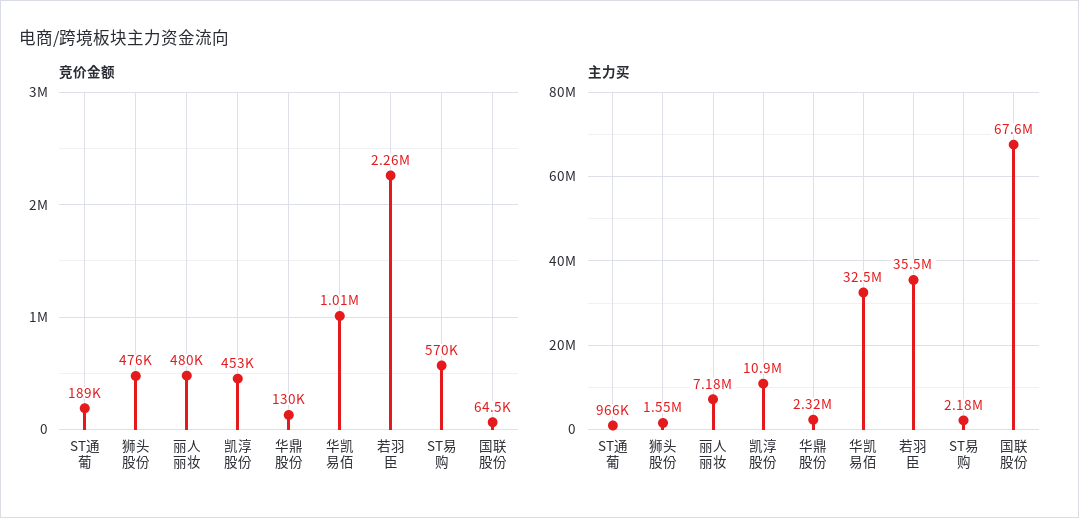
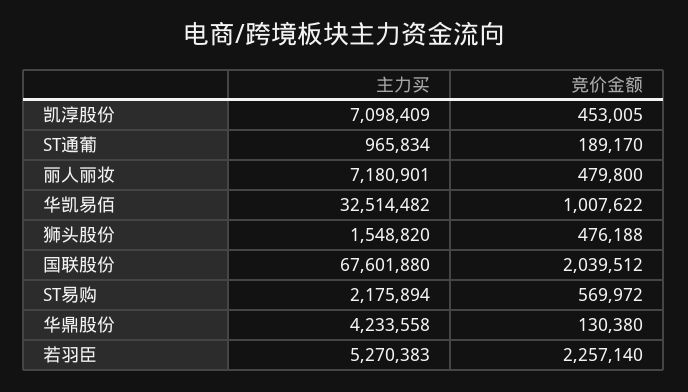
竞价金额, 国联股份: 64500 -> 2039512
主力买, 凯淳股份: 10900000 -> 7098409
主力买, 华鼎股份: 2320000 -> 4233558
主力买, 若羽臣: 35500000 -> 5270383

